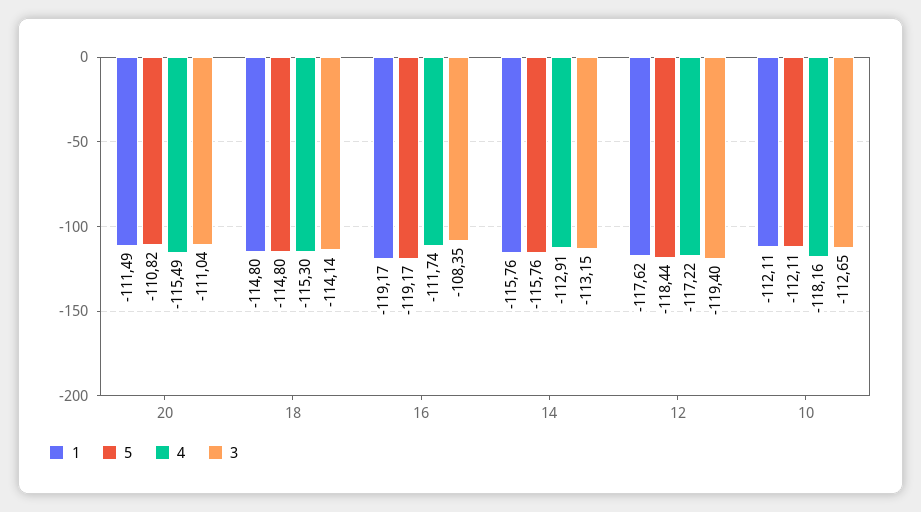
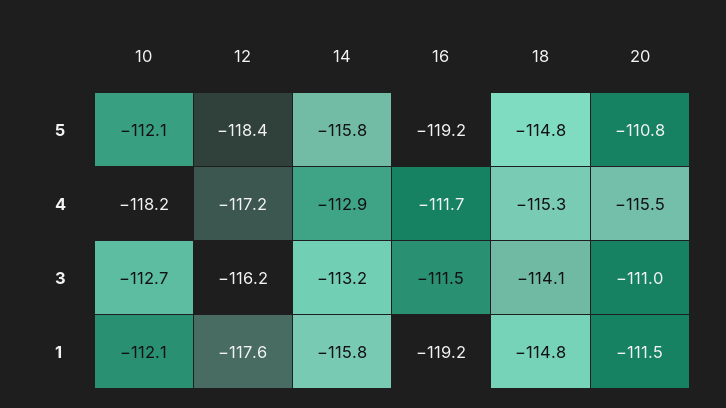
3, 16: -108.35 -> -111.5
3, 12: -119.4 -> -116.2

